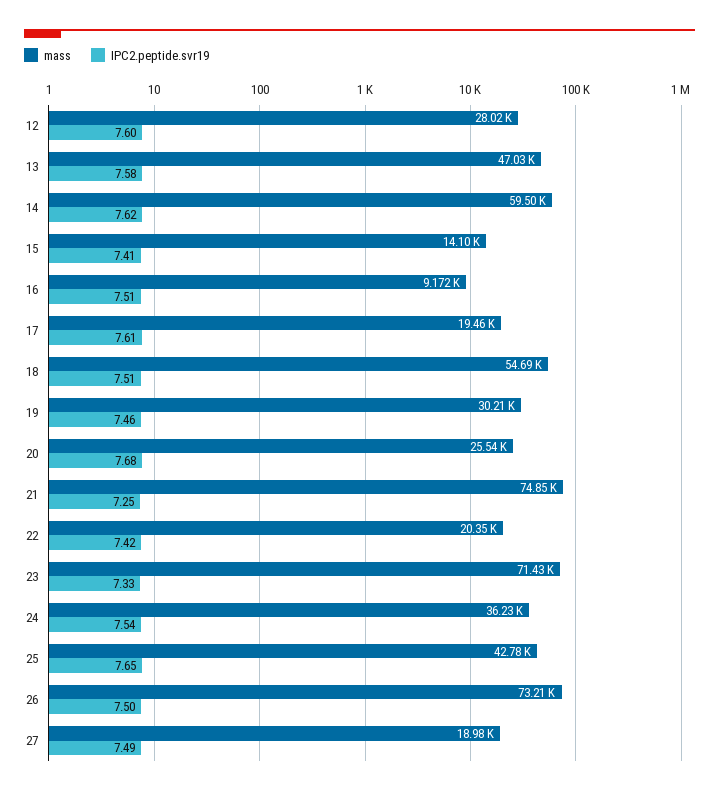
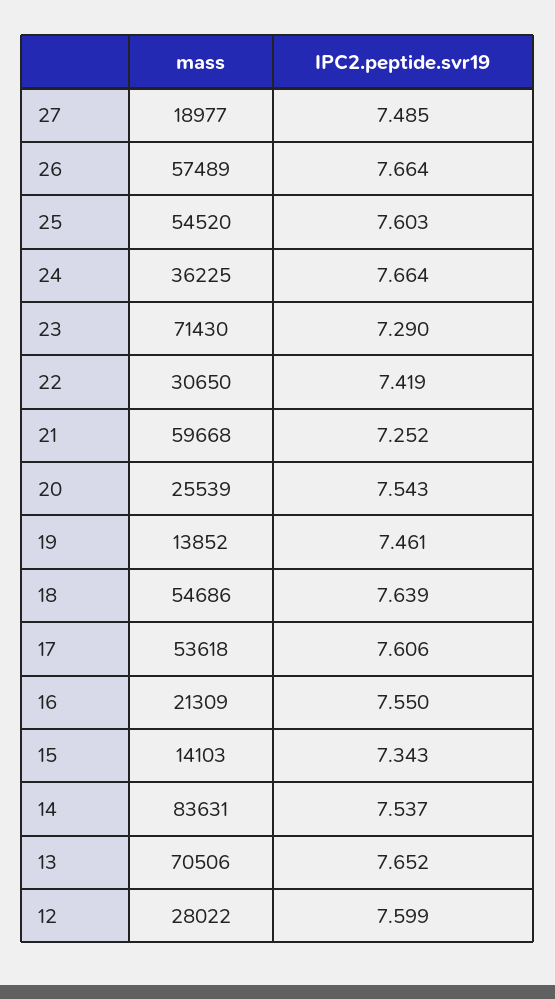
mass, 13: 47030 -> 70506
IPC2.peptide.svr19, 13: 7.58 -> 7.652
mass, 14: 59500 -> 83631
IPC2.peptide.svr19, 14: 7.62 -> 7.537
IPC2.peptide.svr19, 15: 7.41 -> 7.343
mass, 16: 9172 -> 21309
IPC2.peptide.svr19, 16: 7.51 -> 7.55
mass, 17: 19460 -> 53618
IPC2.peptide.svr19, 18: 7.51 -> 7.639
mass, 19: 30210 -> 13852
IPC2.peptide.svr19, 20: 7.68 -> 7.543
mass, 21: 74850 -> 59668
mass, 22: 20350 -> 30650
IPC2.peptide.svr19, 23: 7.33 -> 7.29
IPC2.peptide.svr19, 24: 7.54 -> 7.664
mass, 25: 42780 -> 54520
IPC2.peptide.svr19, 25: 7.65 -> 7.603
mass, 26: 73210 -> 57489
IPC2.peptide.svr19, 26: 7.5 -> 7.664

